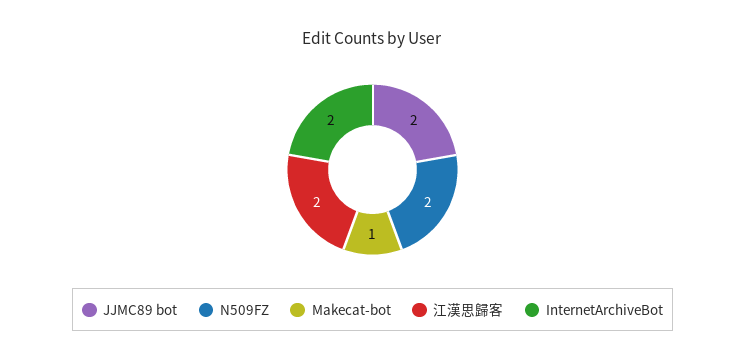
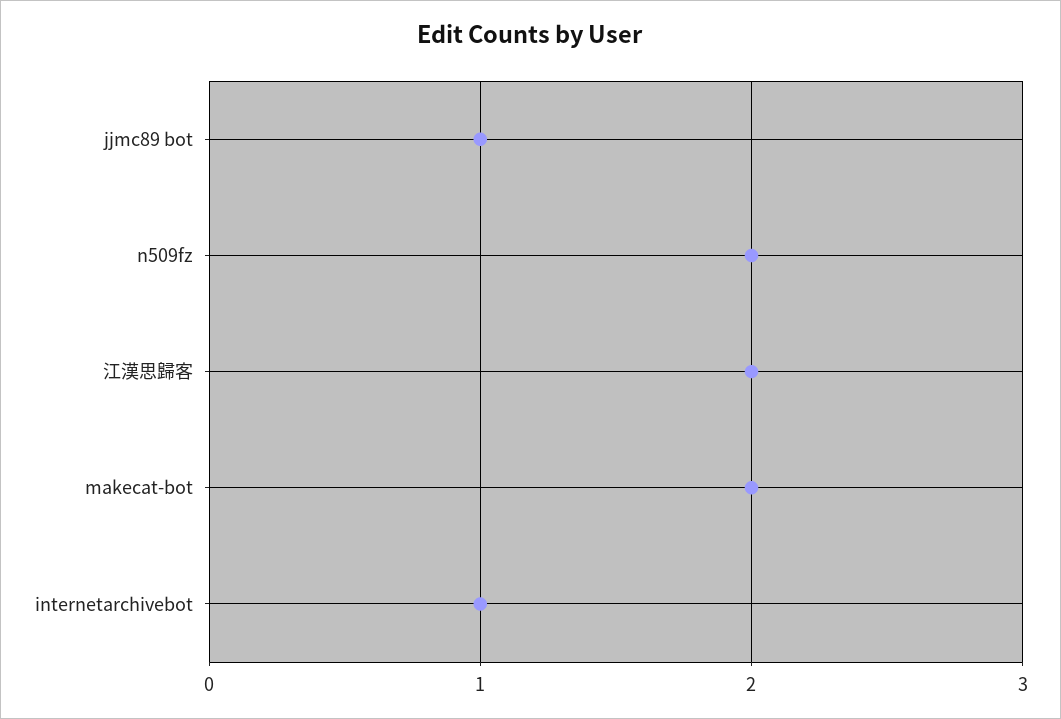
JJMC89 bot: 2 -> 1
Makecat-bot: 1 -> 2
InternetArchiveBot: 2 -> 1

